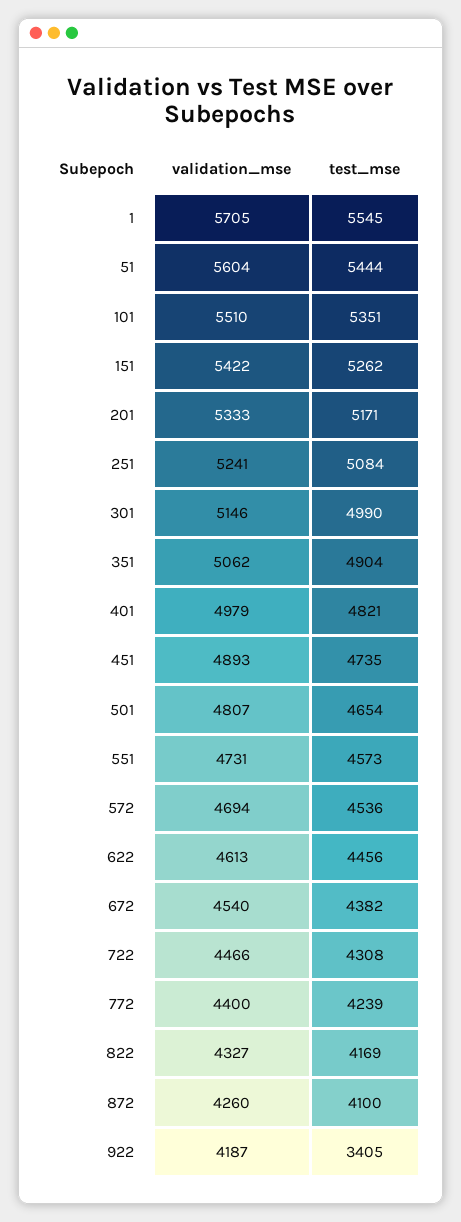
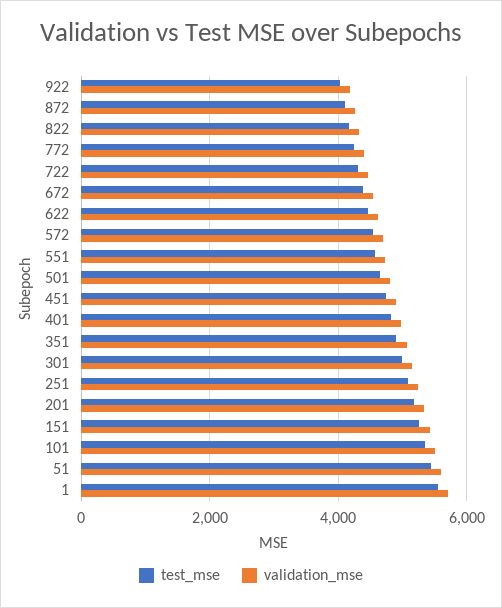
test_mse, 922: 3405 -> 4000

